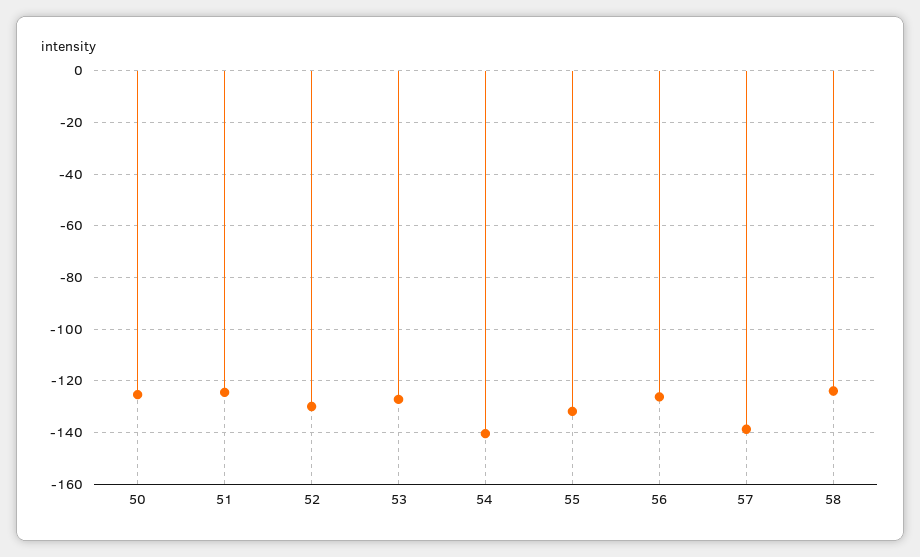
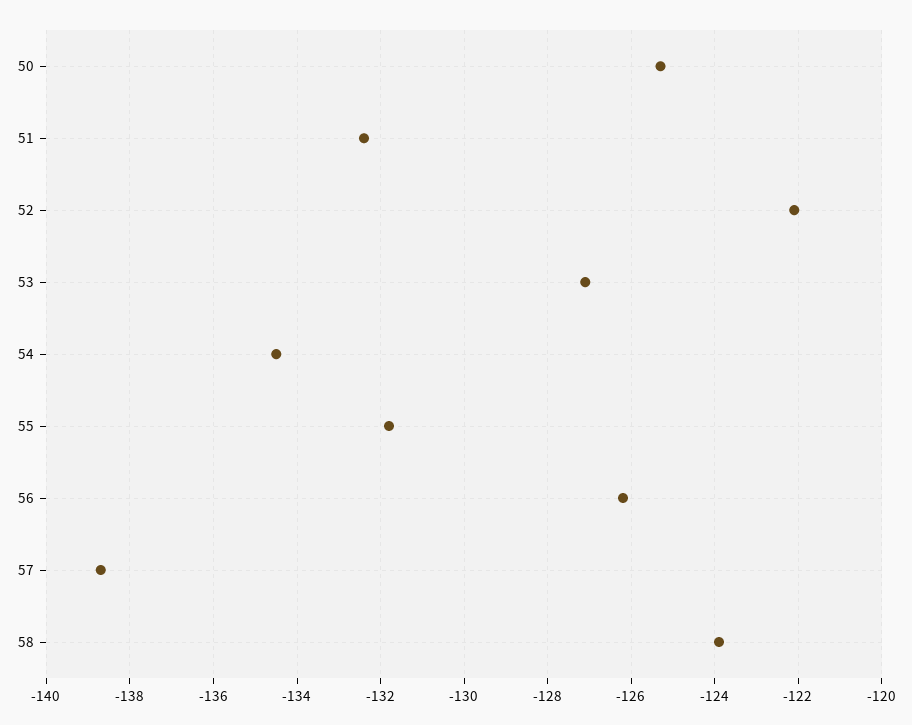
51: -125 -> -132.5
52: -130 -> -122
54: -140 -> -134.5

